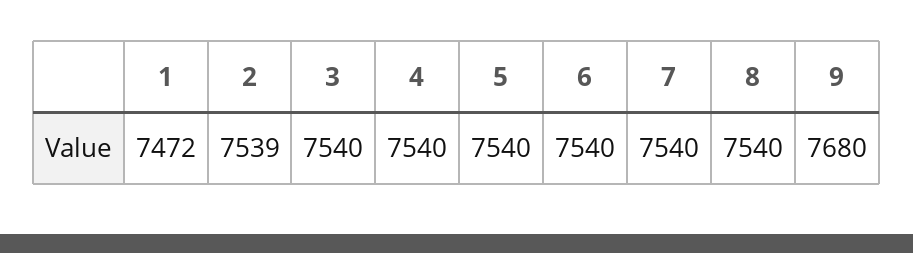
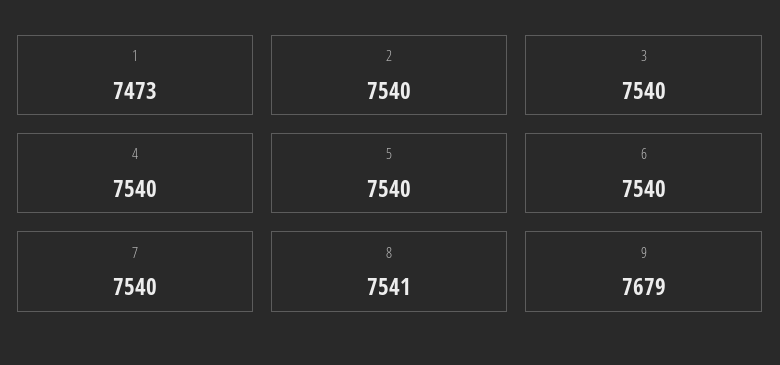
1: 7472 -> 7473
2: 7539 -> 7540
8: 7540 -> 7541
9: 7680 -> 7679

